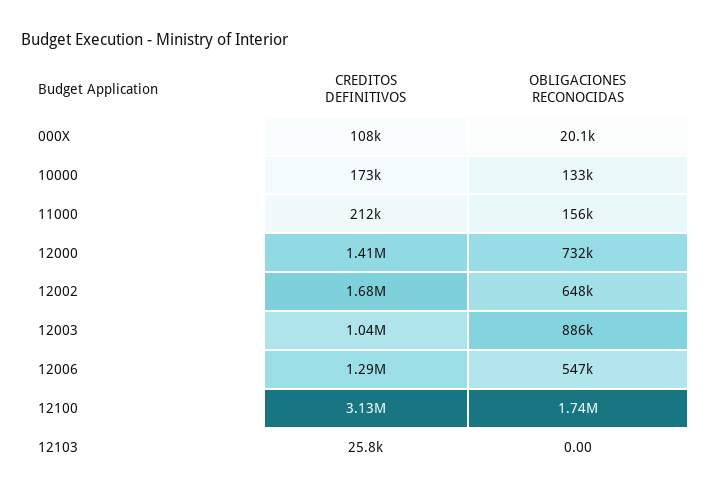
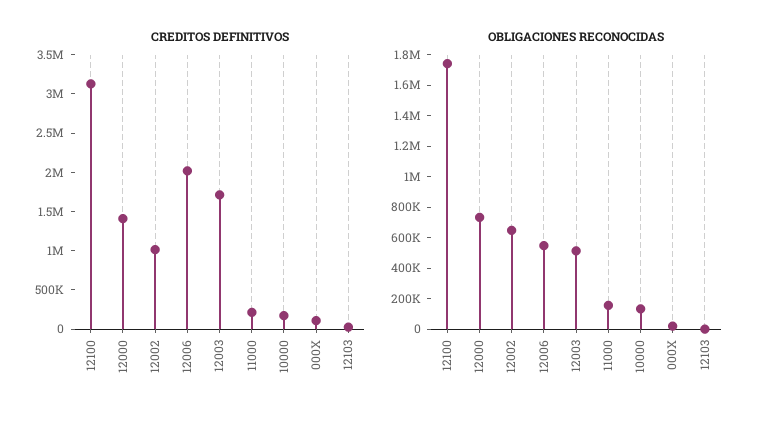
CREDITOS DEFINITIVOS, 12002: 1680000 -> 1000000
CREDITOS DEFINITIVOS, 12003: 1040000 -> 1750000
OBLIGACIONES RECONOCIDAS, 12003: 886000 -> 500000
CREDITOS DEFINITIVOS, 12006: 1290000 -> 2000000

